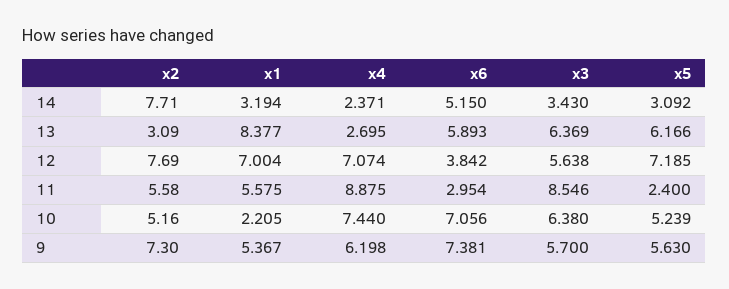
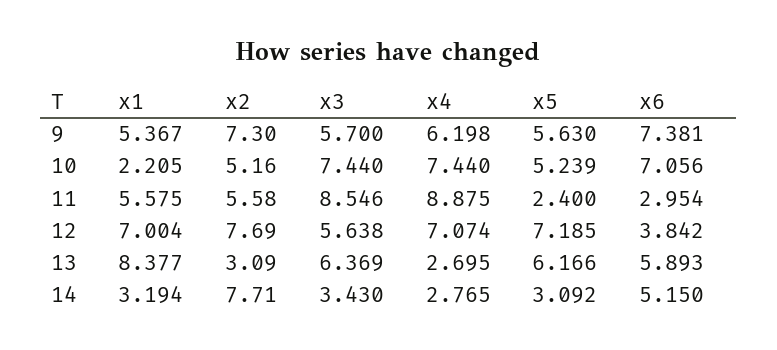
x4, 14: 2.371 -> 2.765
x3, 10: 6.38 -> 7.44

